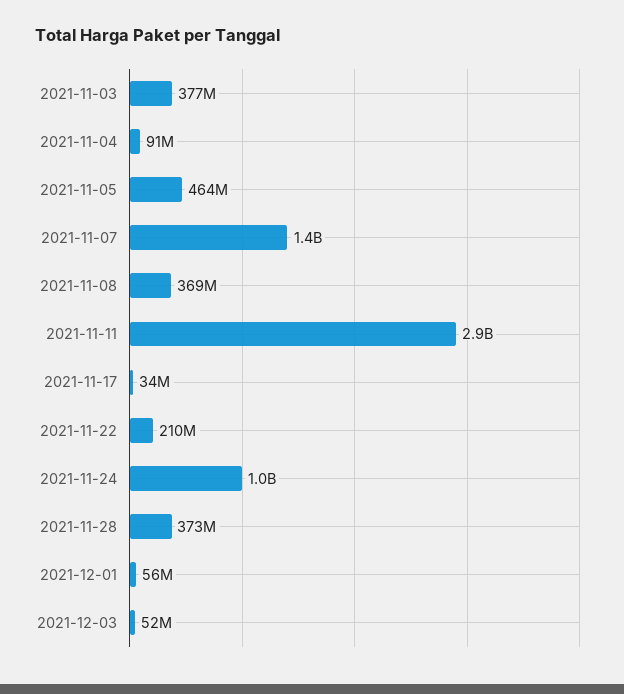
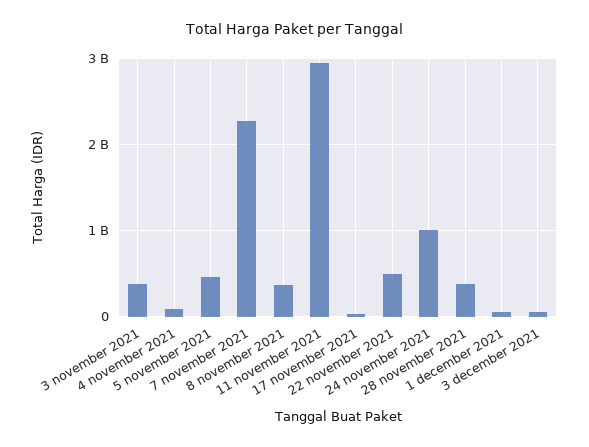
2021-11-07: 1400000000 -> 2300000000
2021-11-22: 210000000 -> 500000000

